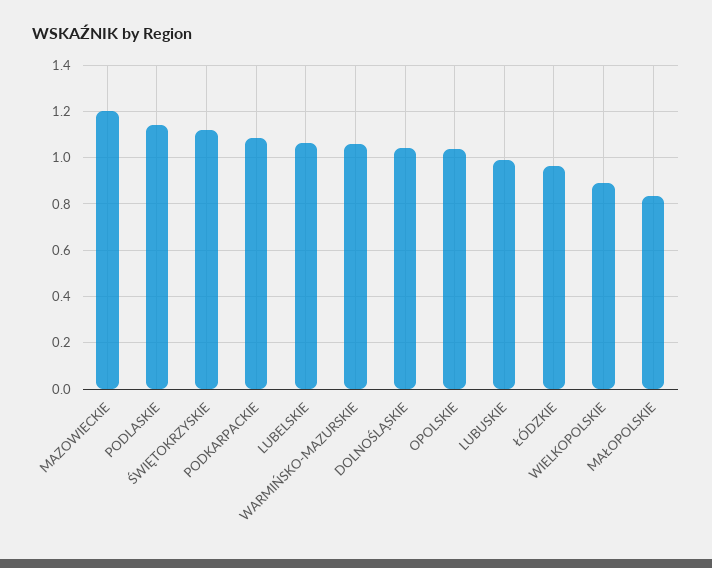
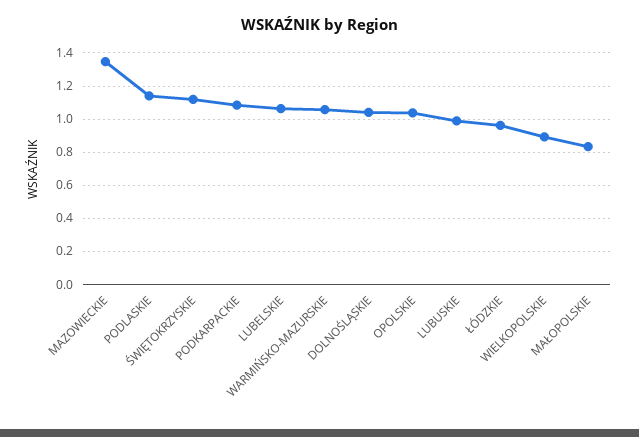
MAZOWIECKIE: 1.2 -> 1.35

